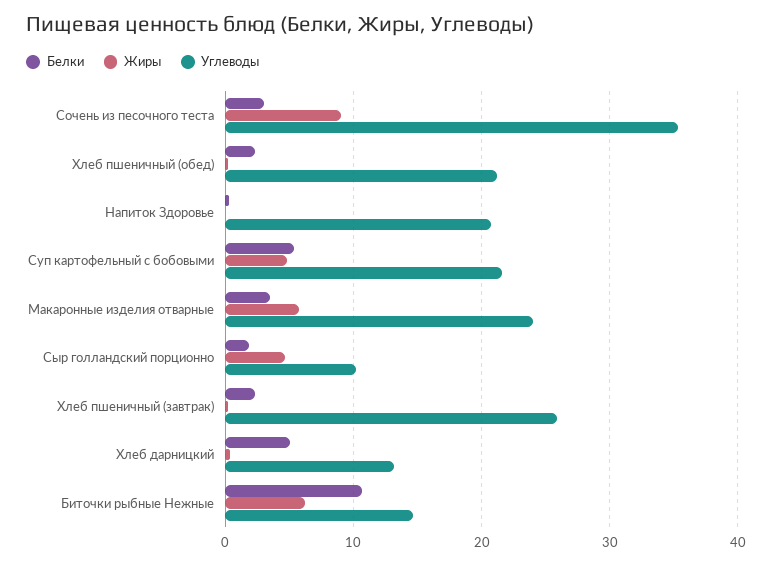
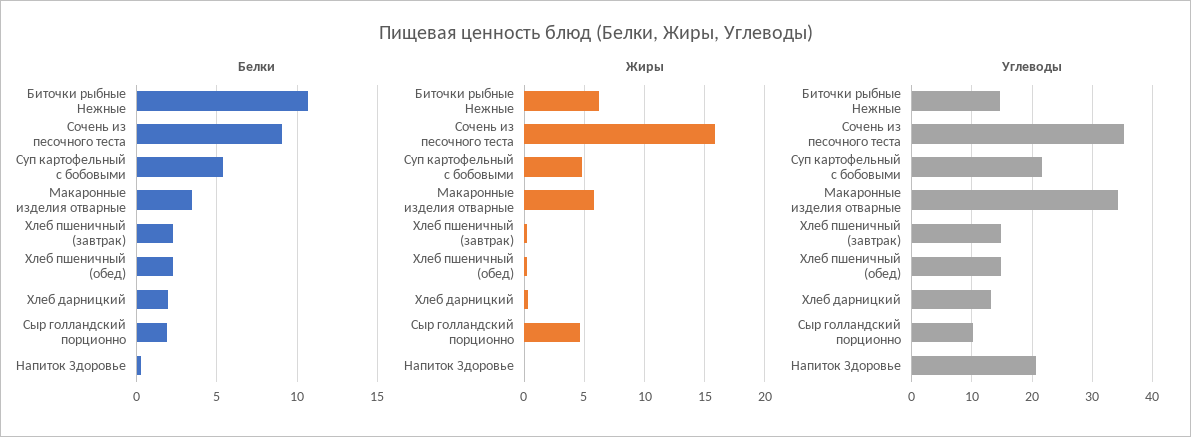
Белки, Сочень из песочного теста: 3 -> 9
Жиры, Сочень из песочного теста: 9 -> 16
Углеводы, Хлеб пшеничный (обед): 21 -> 15
Углеводы, Макаронные изделия отварные: 24 -> 34
Углеводы, Хлеб пшеничный (завтрак): 26 -> 15
Белки, Хлеб дарницкий: 5 -> 2

